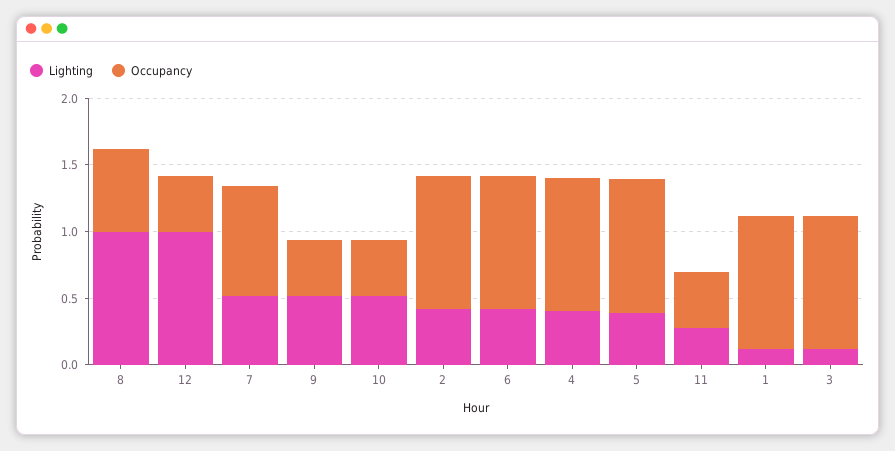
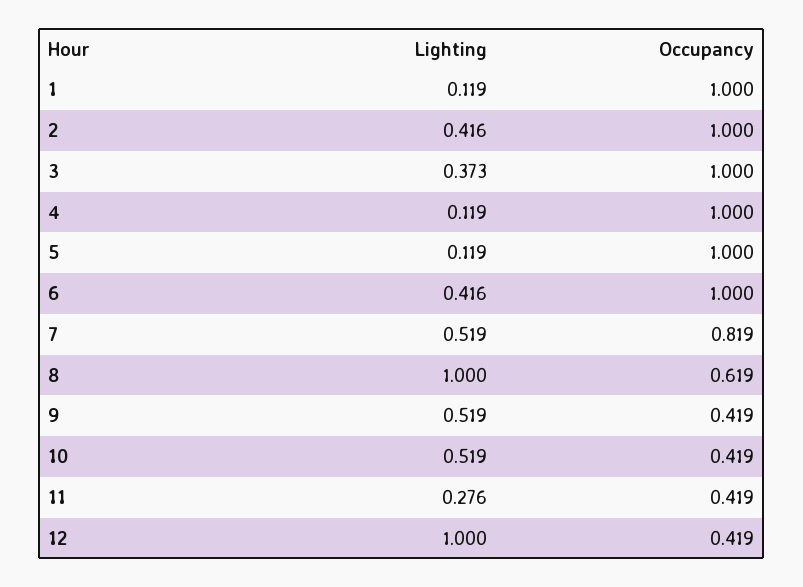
Lighting, 4: 0.4 -> 0.119
Lighting, 5: 0.4 -> 0.119
Lighting, 3: 0.1 -> 0.373

